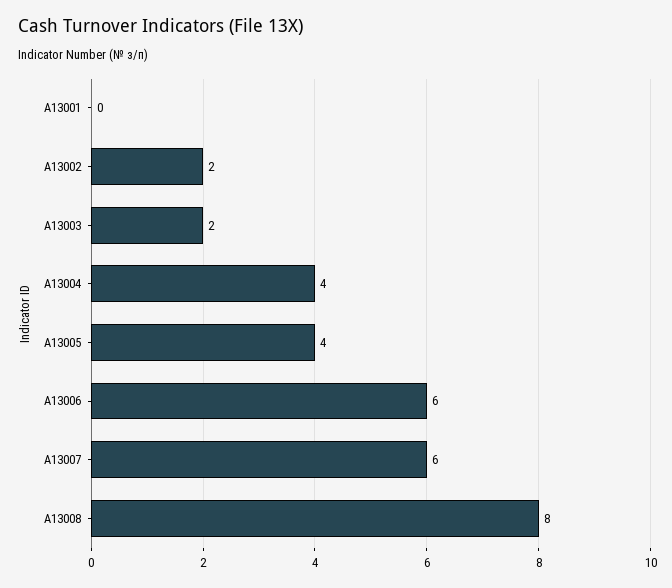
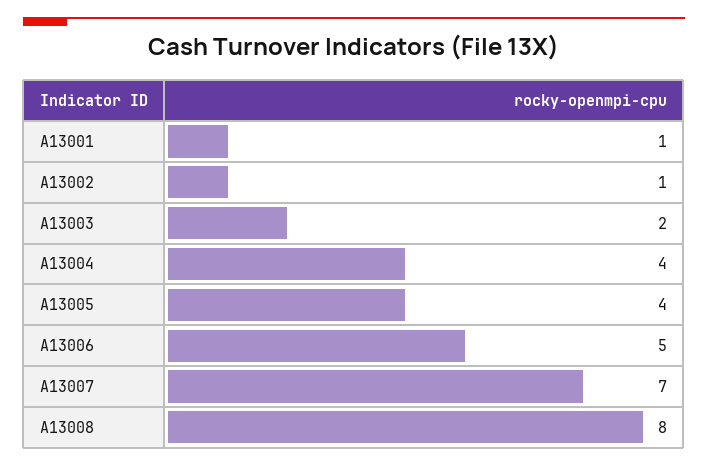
A13001: 0 -> 1
A13002: 2 -> 1
A13006: 6 -> 5
A13007: 6 -> 7

